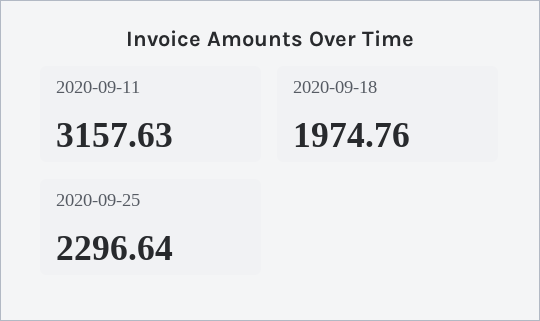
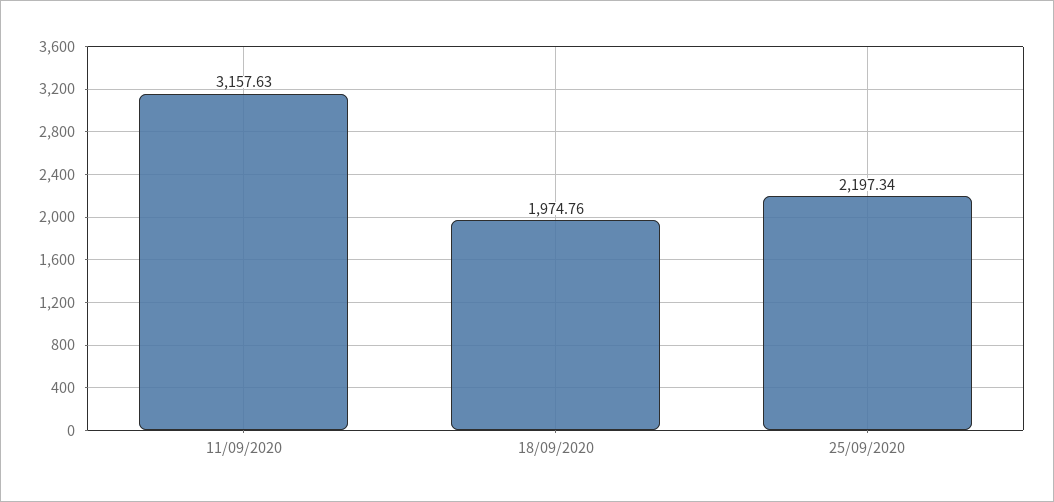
2020-09-25: 2296.64 -> 2197.34

